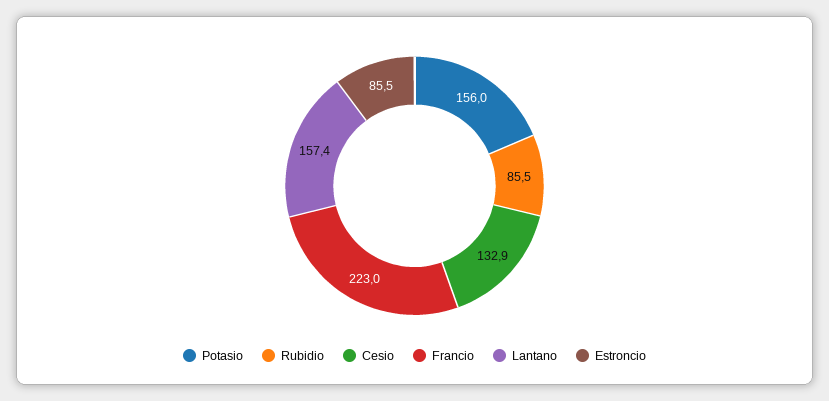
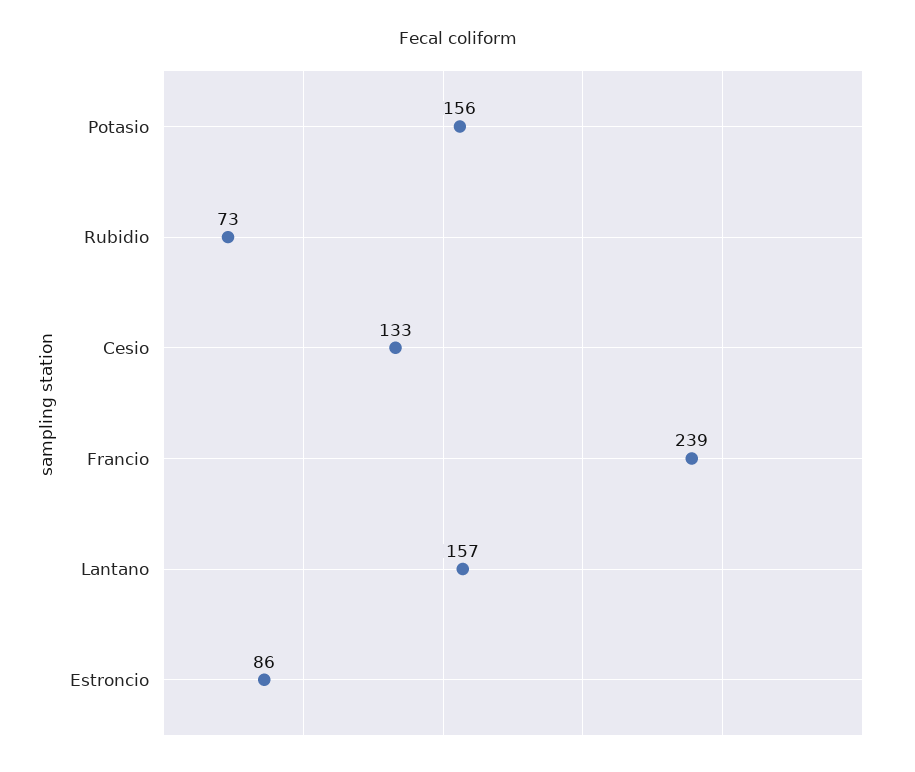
Rubidio: 85.5 -> 73
Francio: 223 -> 239

